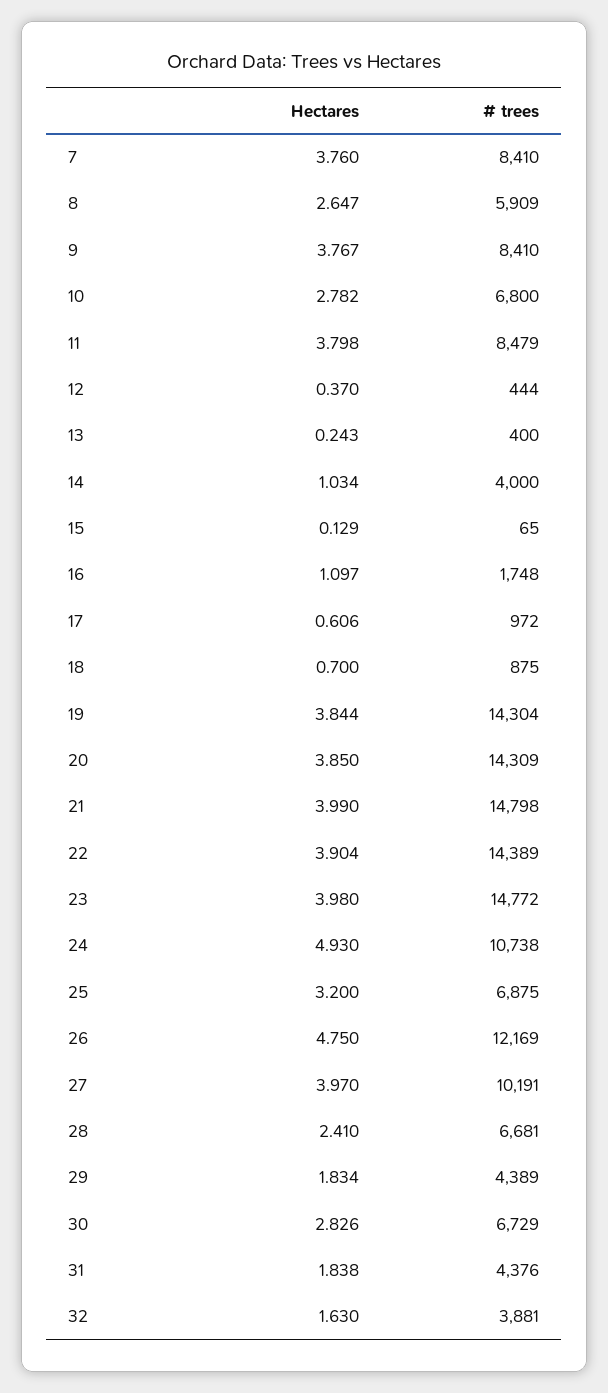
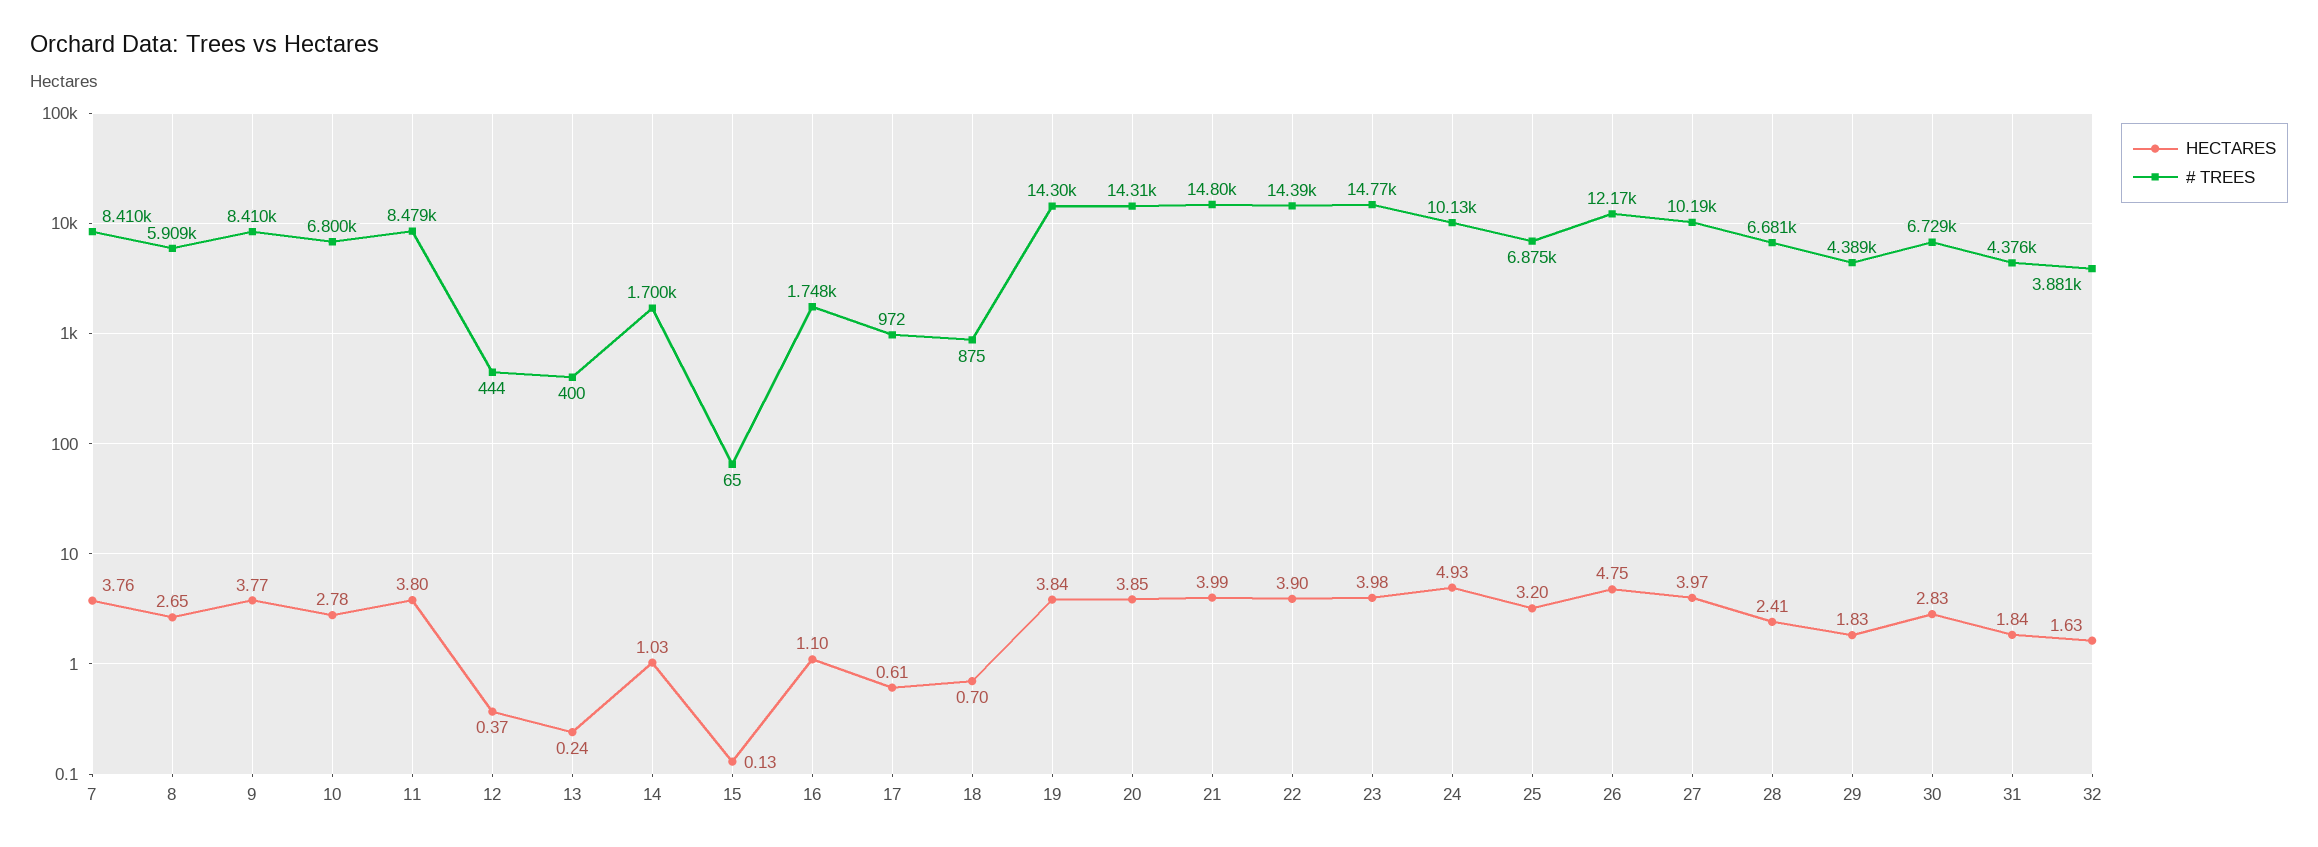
# trees, 14: 4000 -> 1700
# trees, 24: 10738 -> 10130

